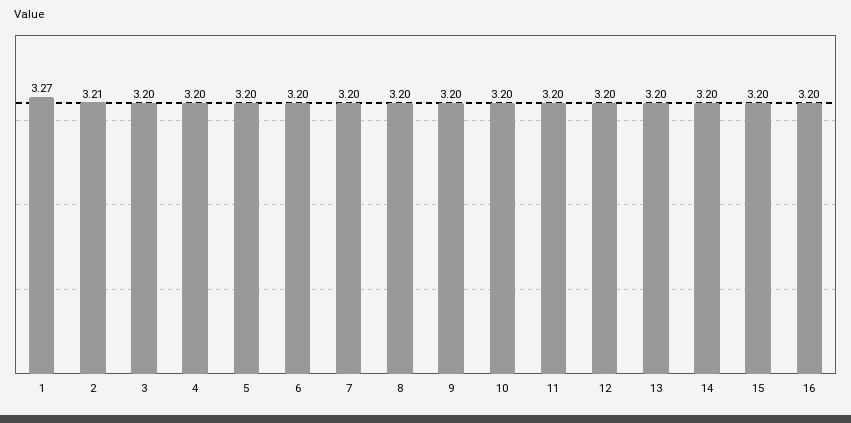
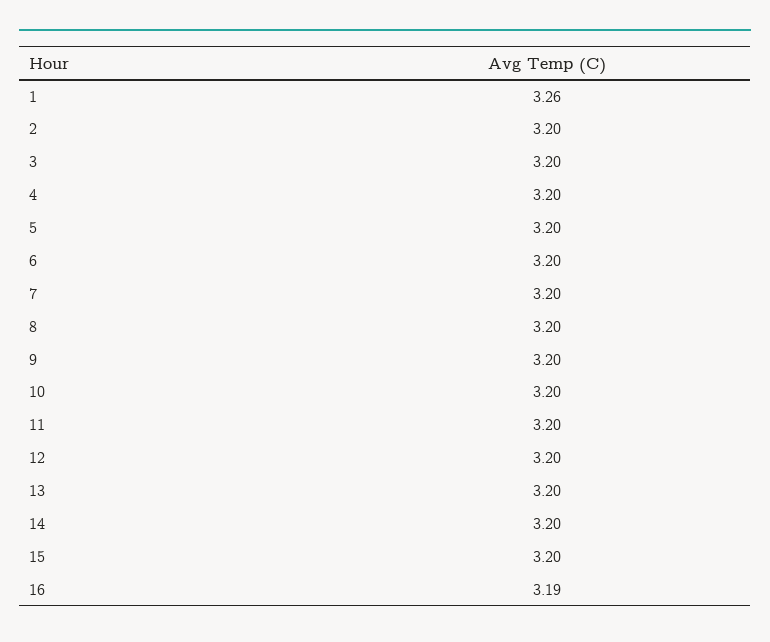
1: 3.27 -> 3.26
2: 3.21 -> 3.2
16: 3.2 -> 3.19

